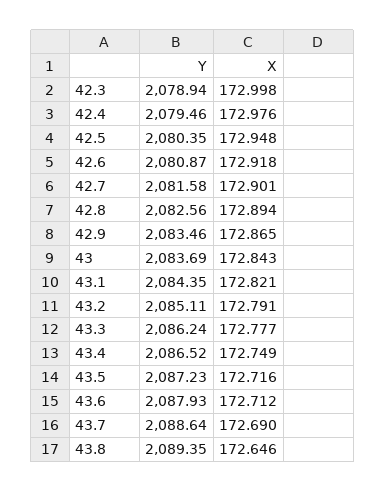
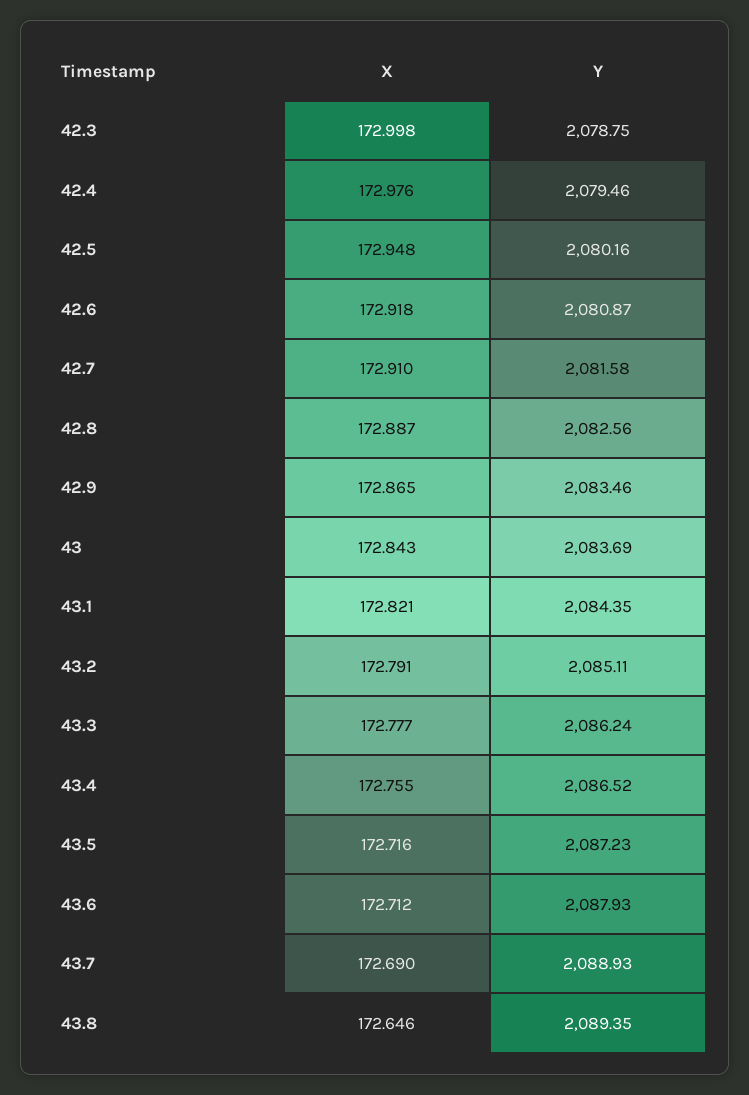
Y, 42.3: 2078.94 -> 2078.75
Y, 42.5: 2080.35 -> 2080.16
X, 42.7: 172.901 -> 172.91
X, 42.8: 172.894 -> 172.887
X, 43.4: 172.749 -> 172.755
Y, 43.7: 2088.64 -> 2088.93

